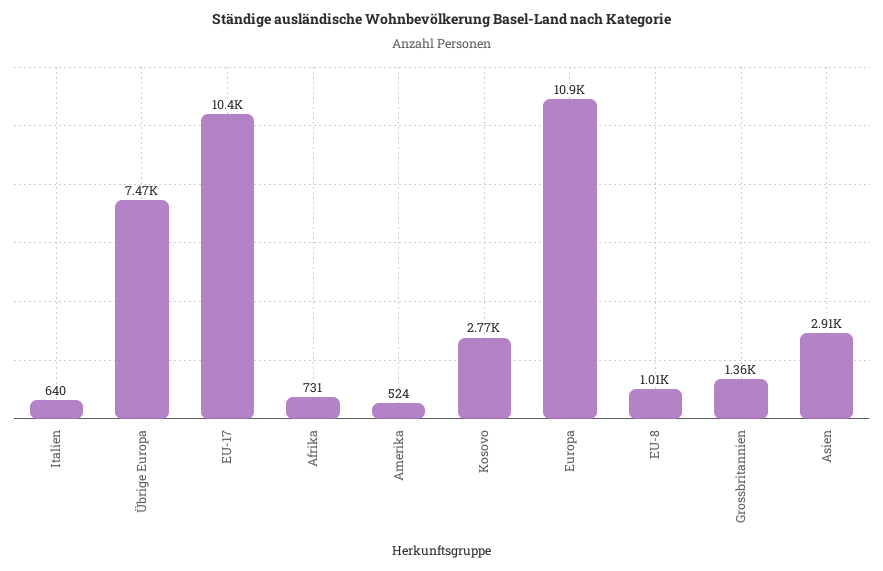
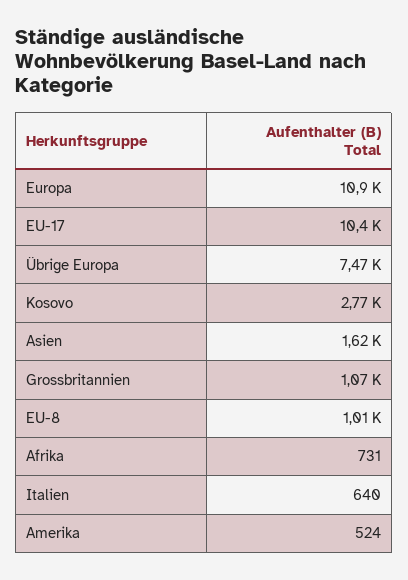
Grossbritannien: 1360 -> 1070
Asien: 2910 -> 1620

